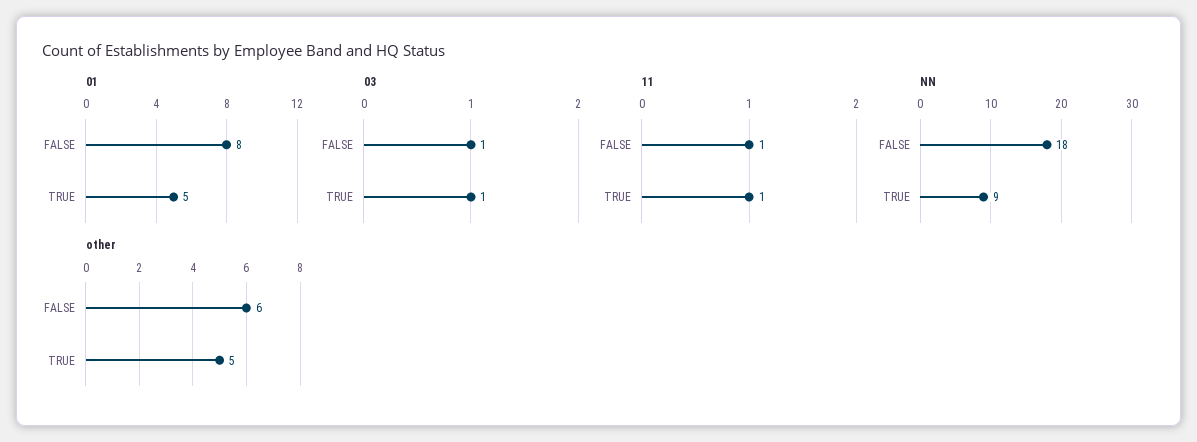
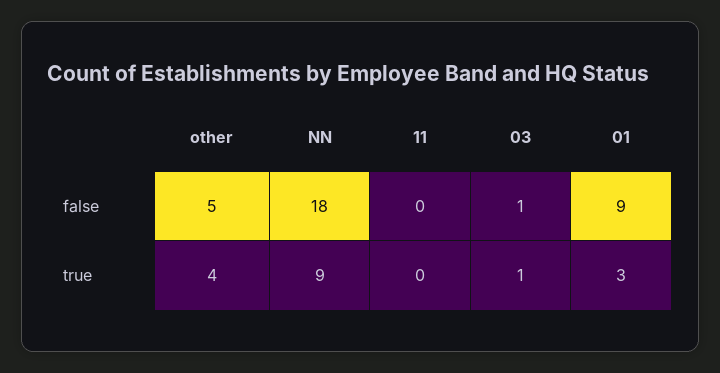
01, FALSE: 8 -> 9
01, TRUE: 5 -> 3
11, FALSE: 1 -> 0
11, TRUE: 1 -> 0
other, FALSE: 6 -> 5
other, TRUE: 5 -> 4

